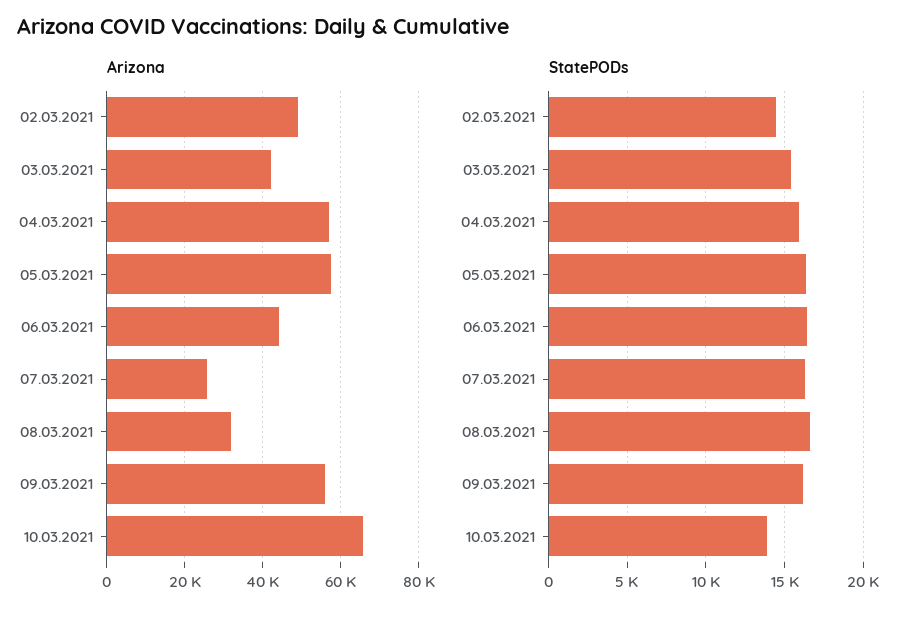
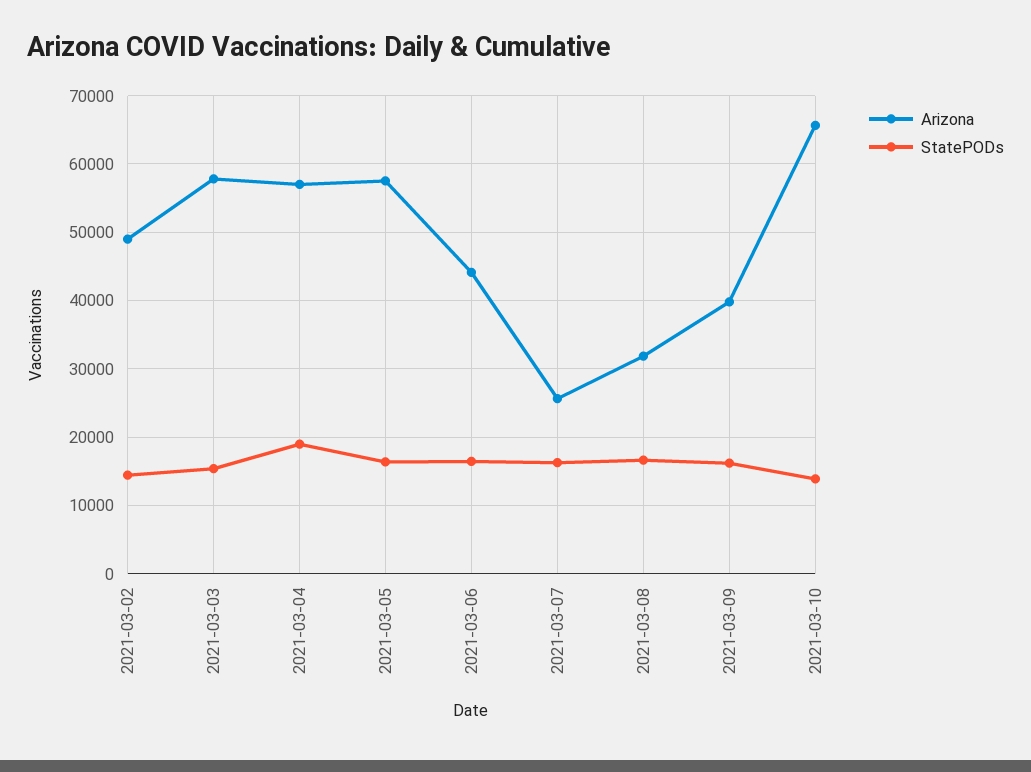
Arizona, 03.03.2021: 42000 -> 58000
Arizona, 09.03.2021: 56000 -> 40000
StatePODs, 04.03.2021: 16000 -> 19000

